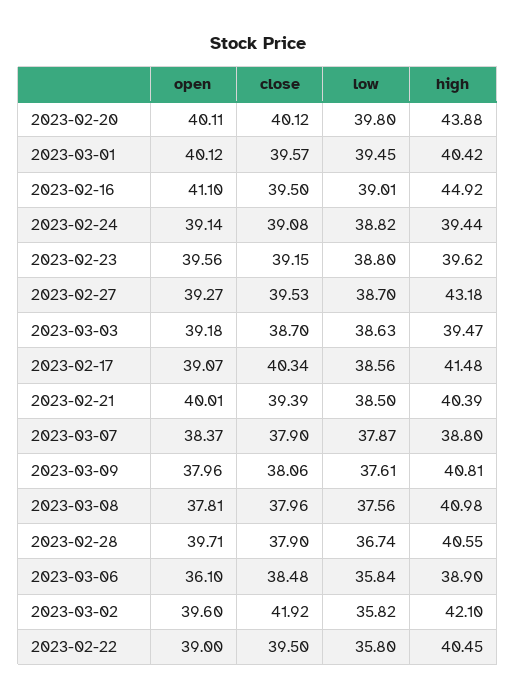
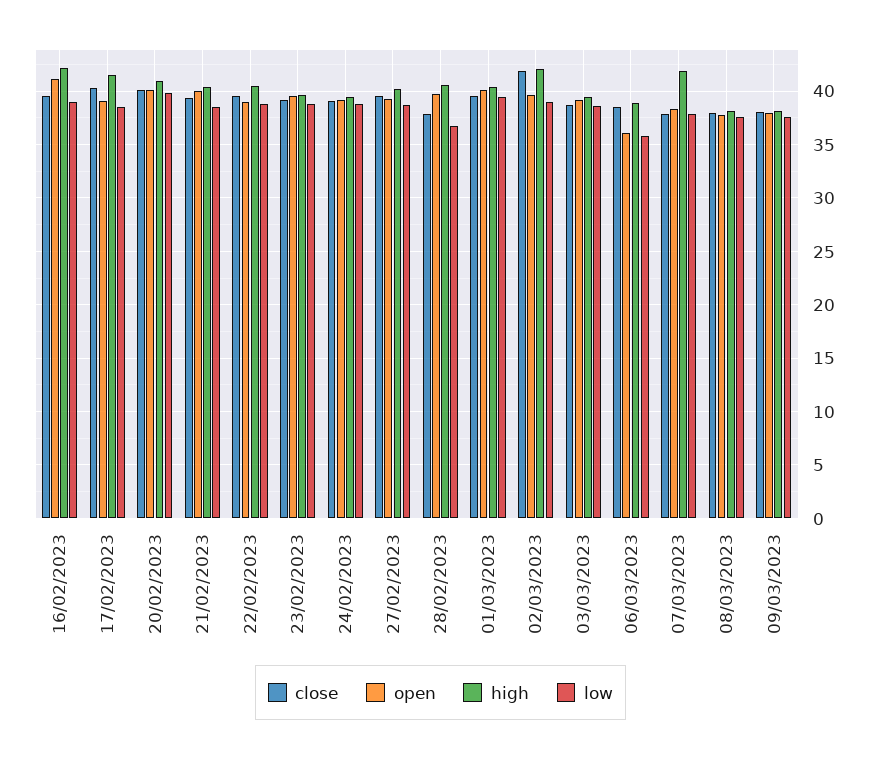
high, 2023-02-20: 43.88 -> 41
high, 2023-02-16: 44.92 -> 42
high, 2023-02-27: 43.18 -> 40
high, 2023-03-07: 38.8 -> 42
high, 2023-03-09: 40.81 -> 38
high, 2023-03-08: 40.98 -> 38
low, 2023-03-02: 35.82 -> 39
low, 2023-02-22: 35.8 -> 39

